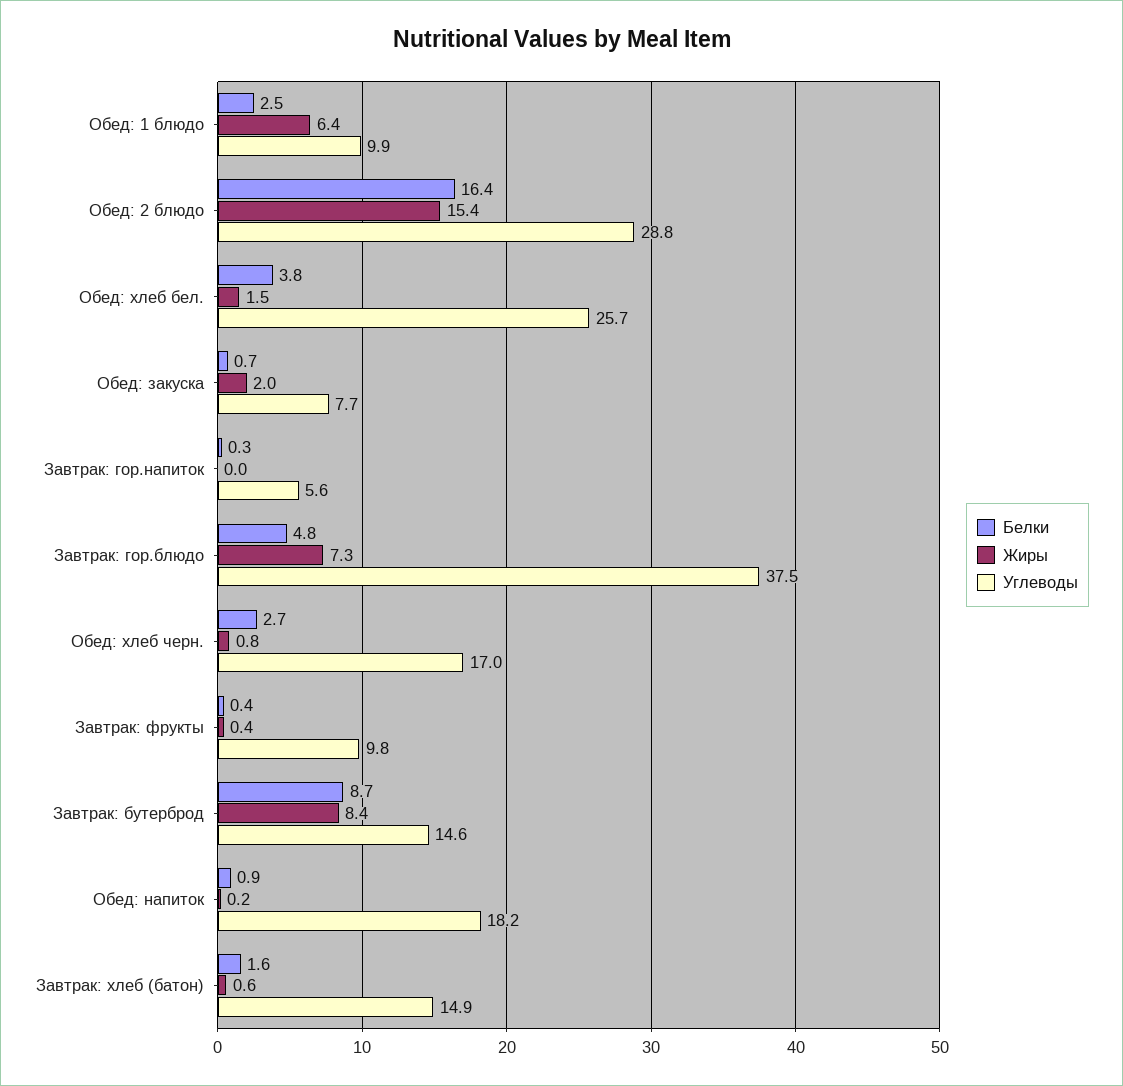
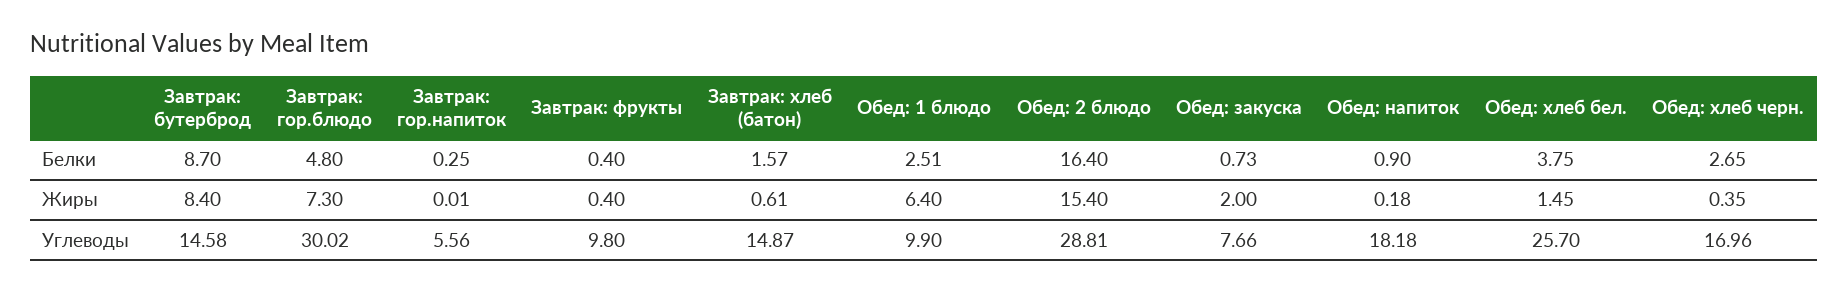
Углеводы, Завтрак: гор.блюдо: 37.5 -> 30.02
Жиры, Обед: хлеб черн.: 0.8 -> 0.35

